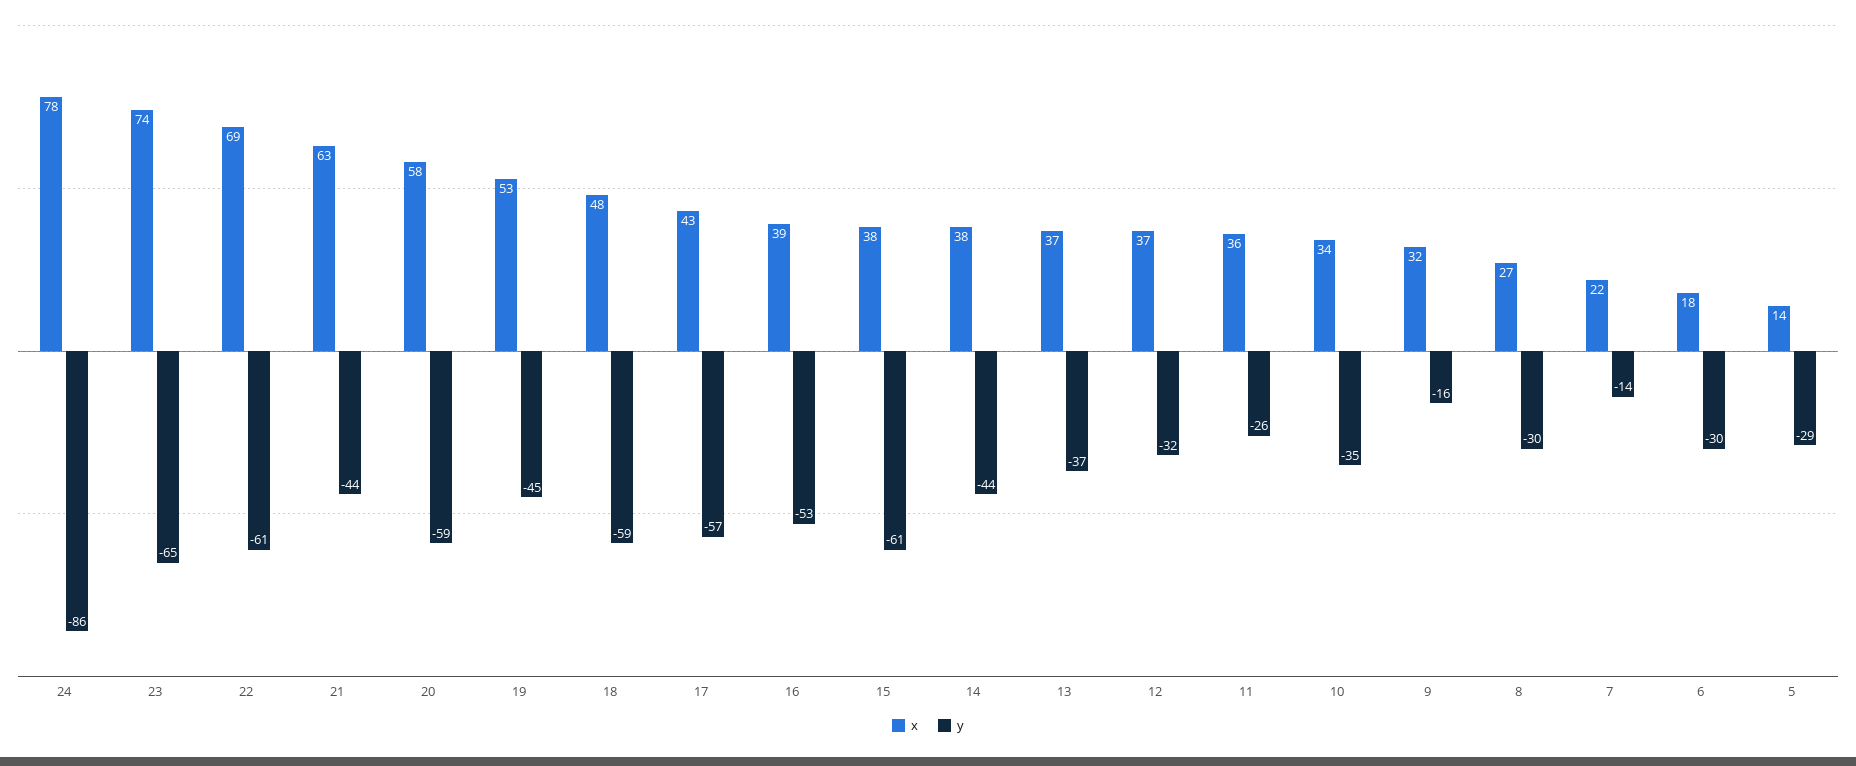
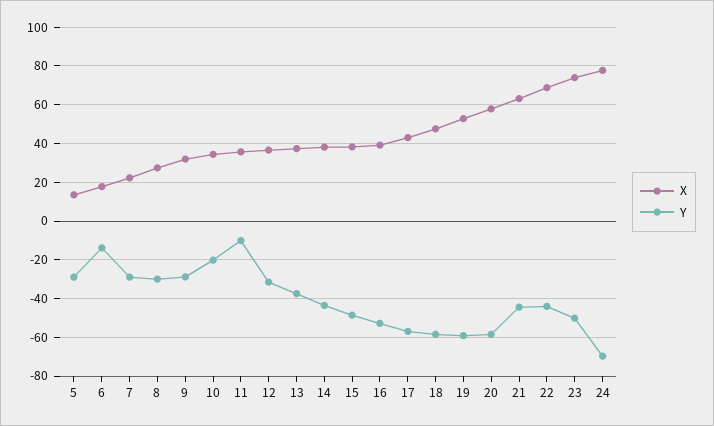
y, 24: -86 -> -70
y, 23: -65 -> -50
y, 22: -61 -> -45
y, 19: -45 -> -60
y, 15: -61 -> -50
y, 11: -26 -> -10
y, 10: -35 -> -20
y, 9: -16 -> -30
y, 7: -14 -> -30
y, 6: -30 -> -15

